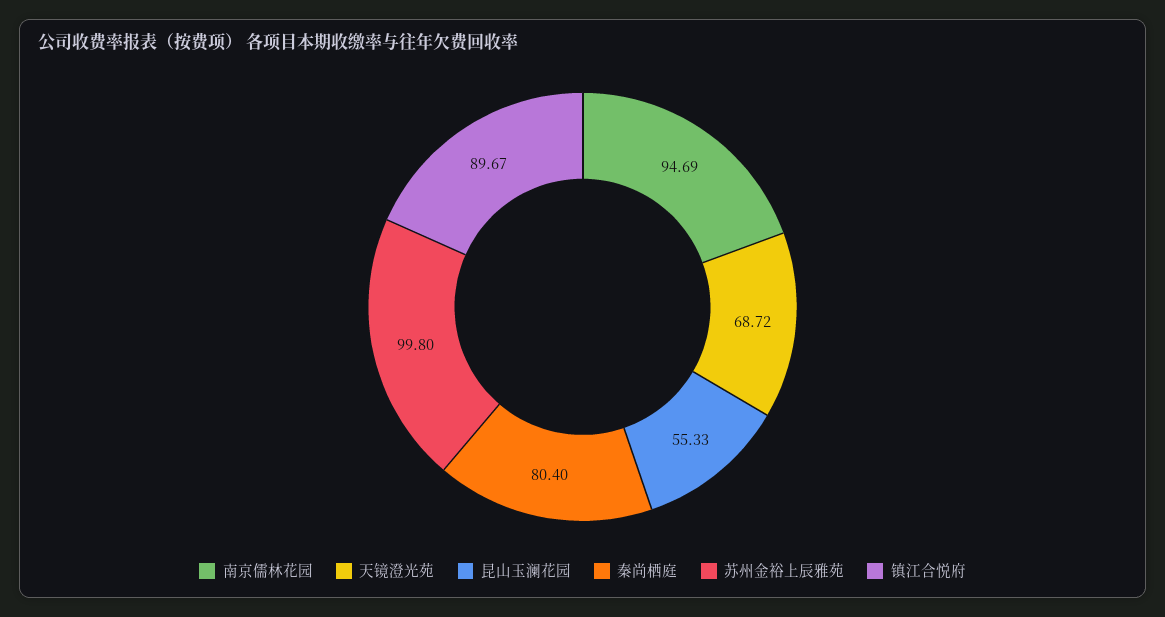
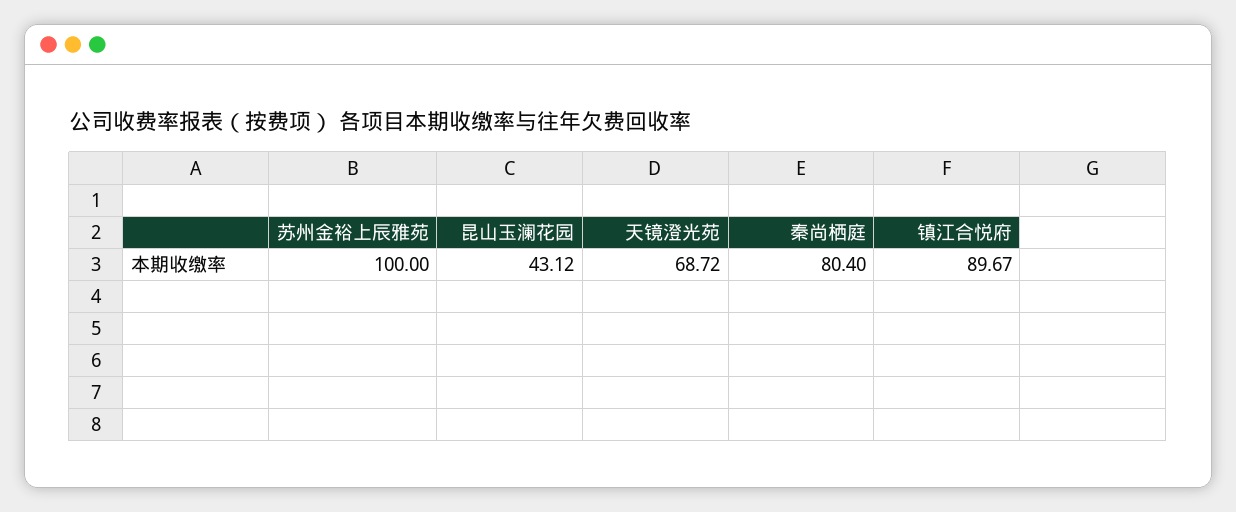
南京儒林花园: 94.69 -> none
昆山玉澜花园: 55.33 -> 43.12
苏州金裕上辰雅苑: 99.8 -> 100

